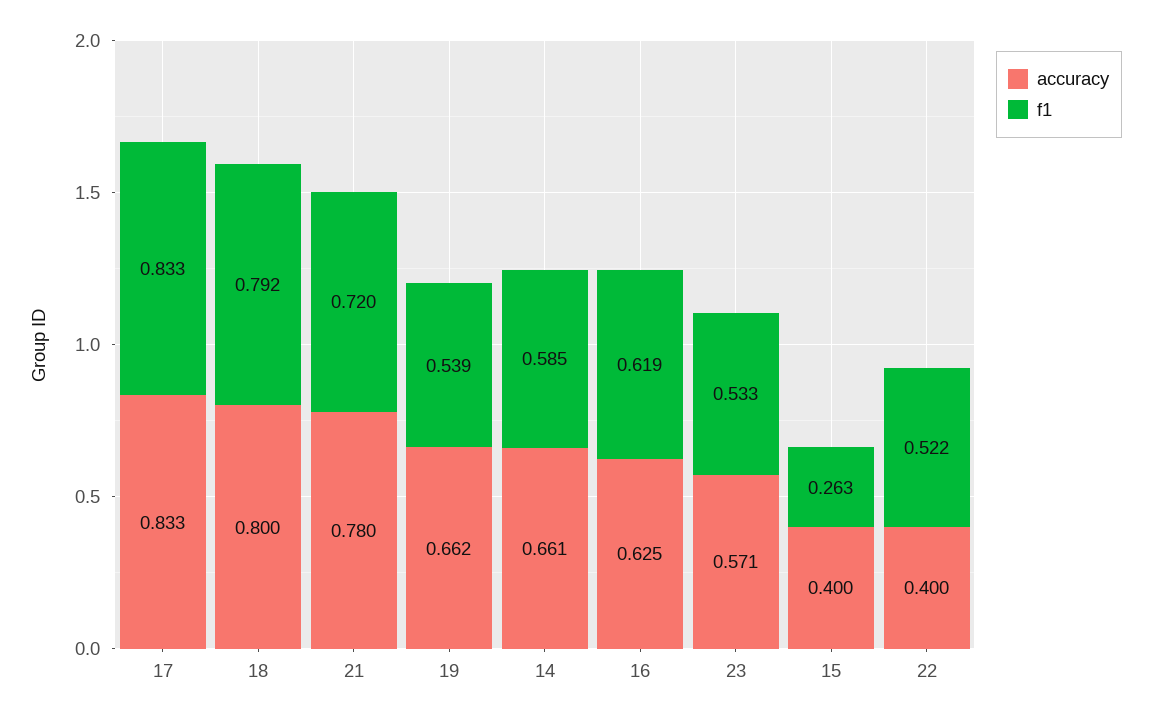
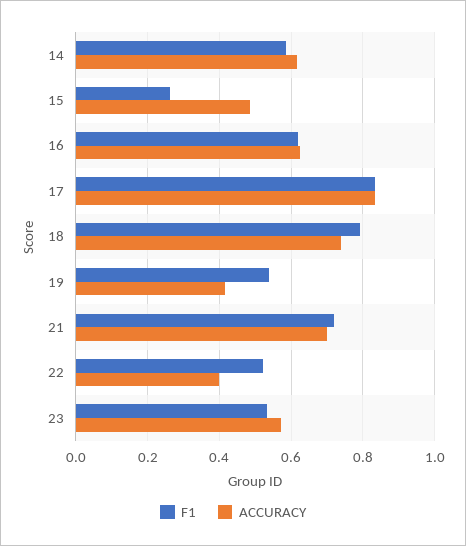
accuracy, 18: 0.8 -> 0.74
accuracy, 21: 0.78 -> 0.7
accuracy, 19: 0.662 -> 0.42
accuracy, 14: 0.661 -> 0.62
accuracy, 15: 0.4 -> 0.48

